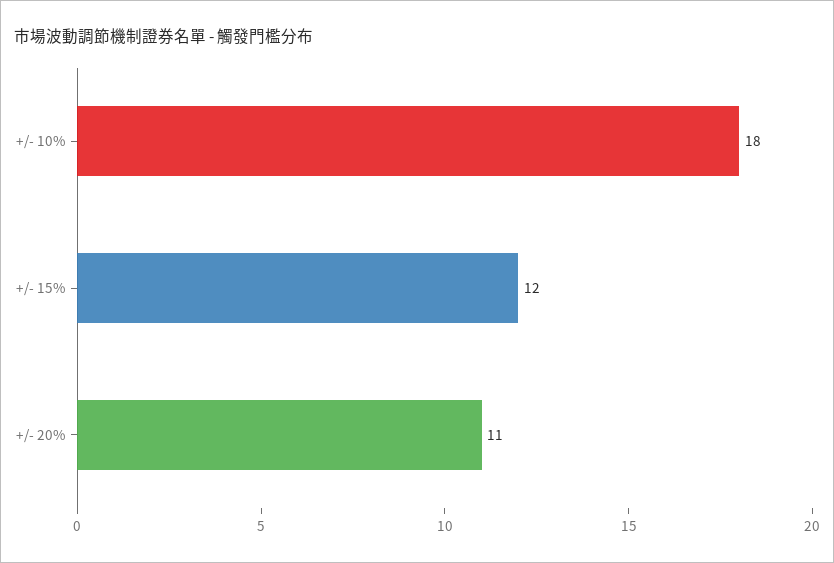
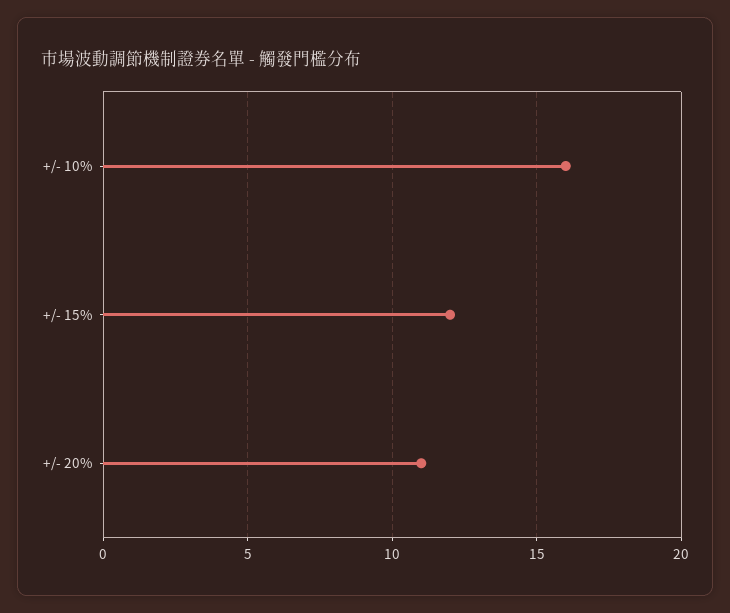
+/- 10%: 18 -> 16

